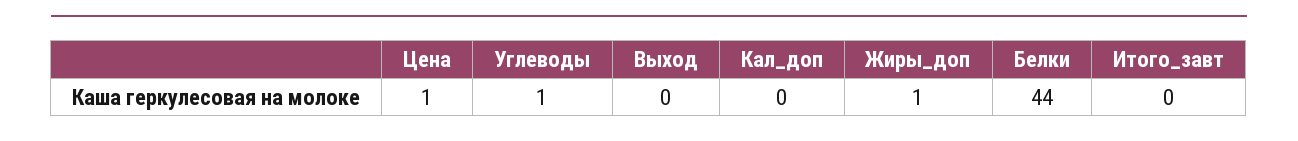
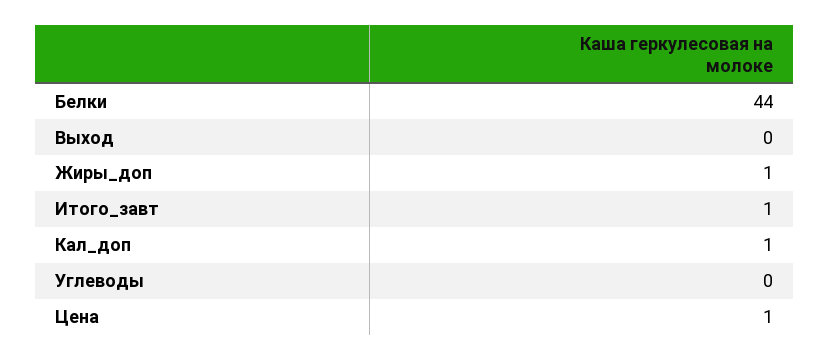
Углеводы: 1 -> 0
Кал_доп: 0 -> 1
Итого_завт: 0 -> 1

